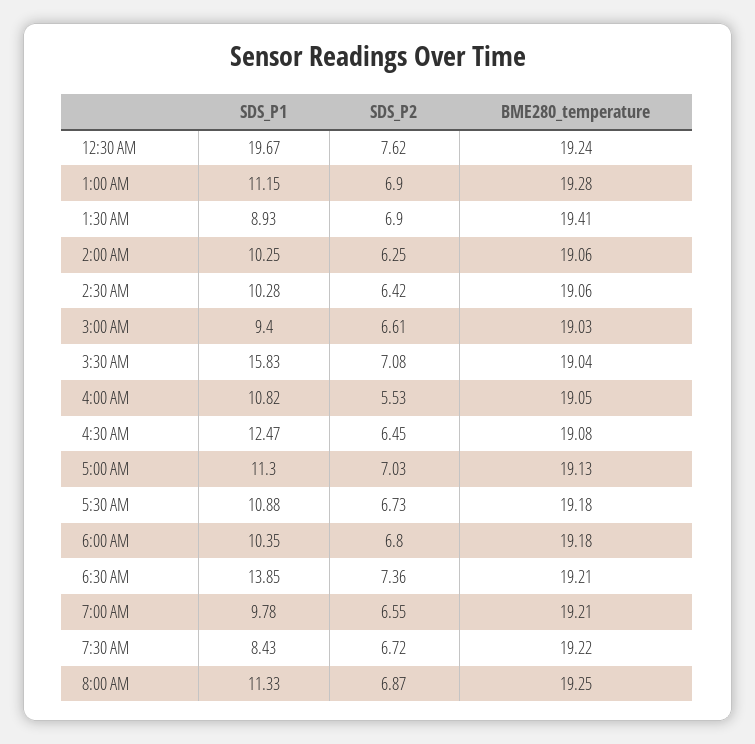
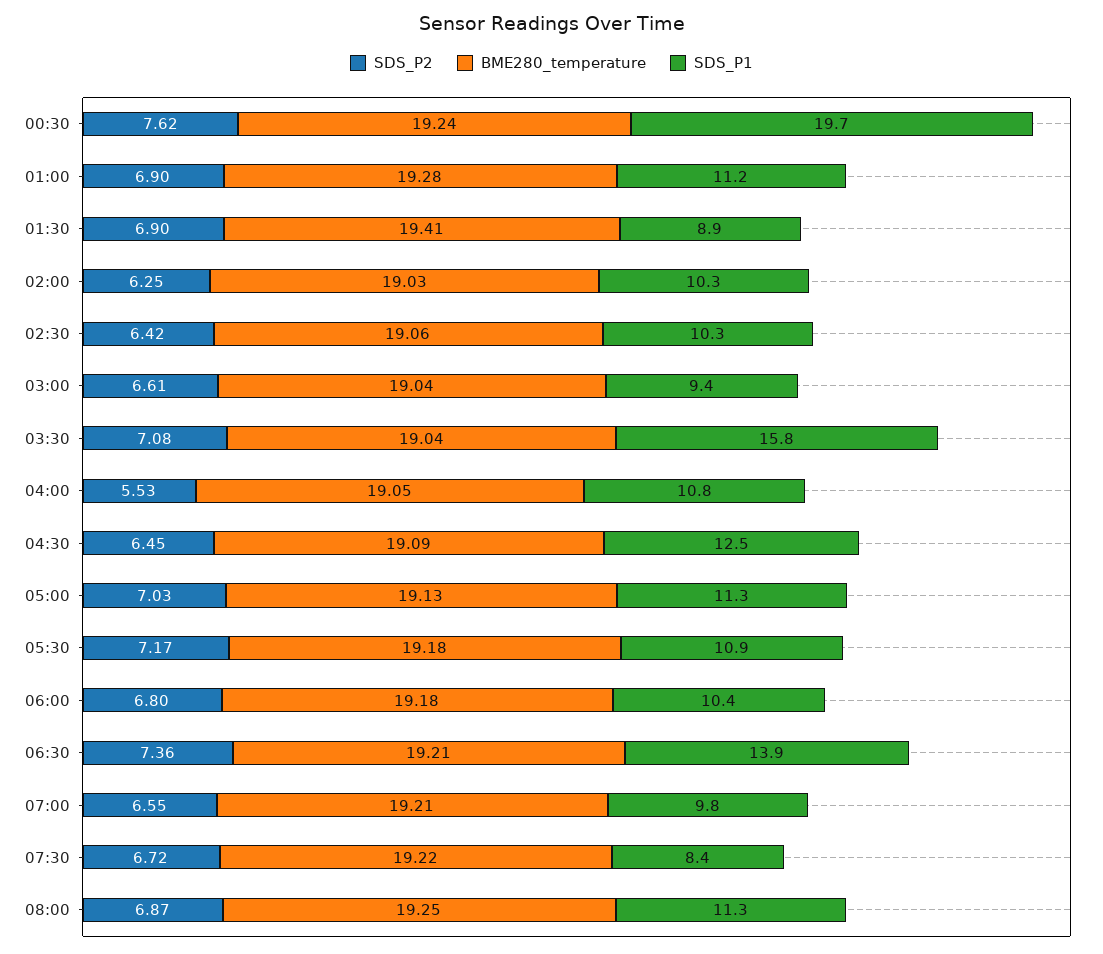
BME280_temperature, 2:00 AM: 19.06 -> 19.03
BME280_temperature, 3:00 AM: 19.03 -> 19.04
BME280_temperature, 4:30 AM: 19.08 -> 19.09
SDS_P2, 5:30 AM: 6.73 -> 7.17

